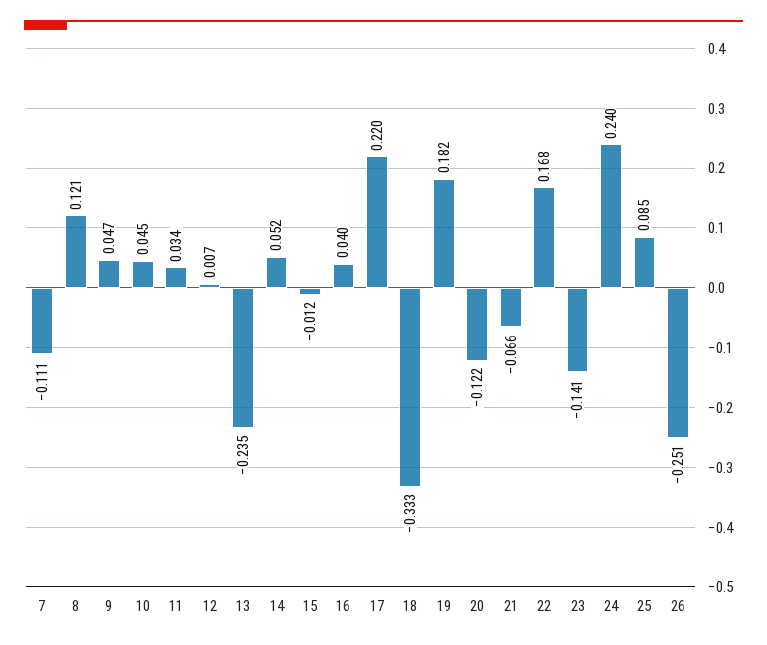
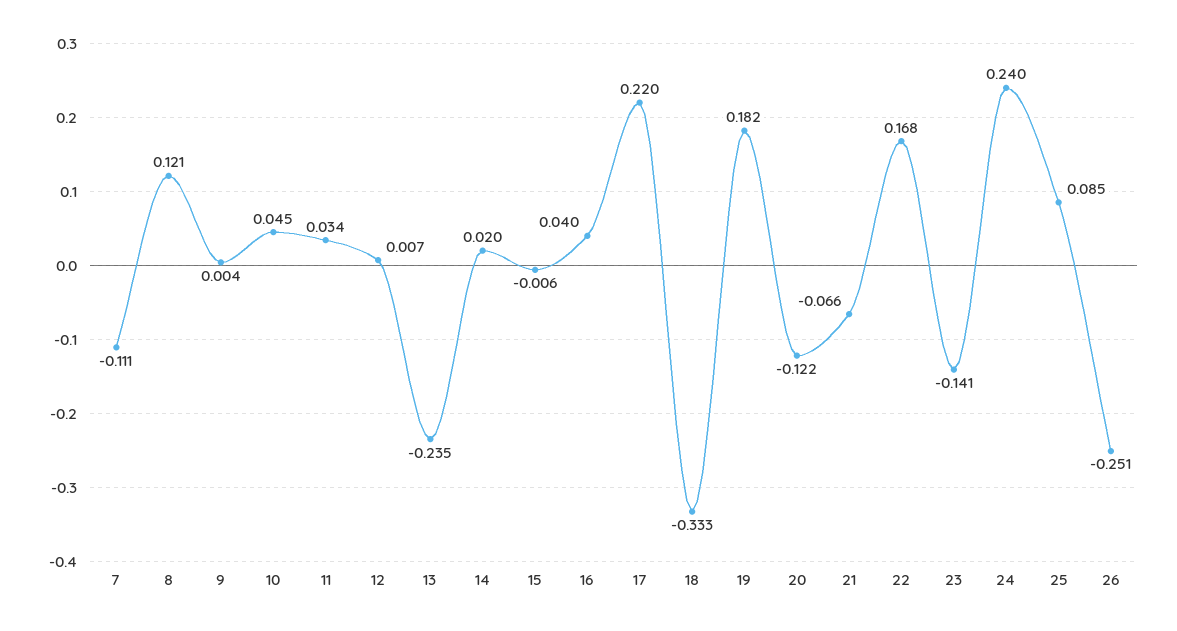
9: 0.047 -> 0.004
14: 0.052 -> 0.02
15: -0.012 -> -0.006

